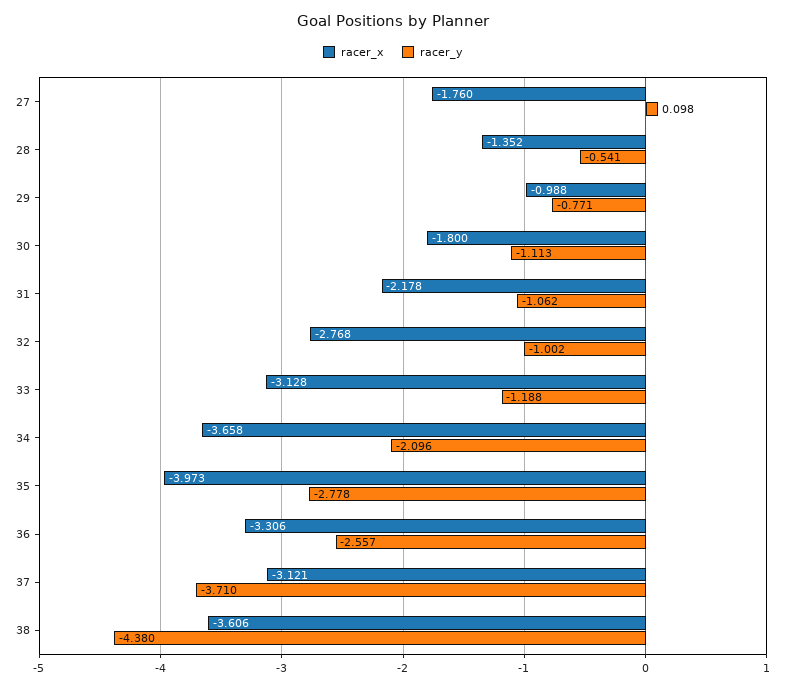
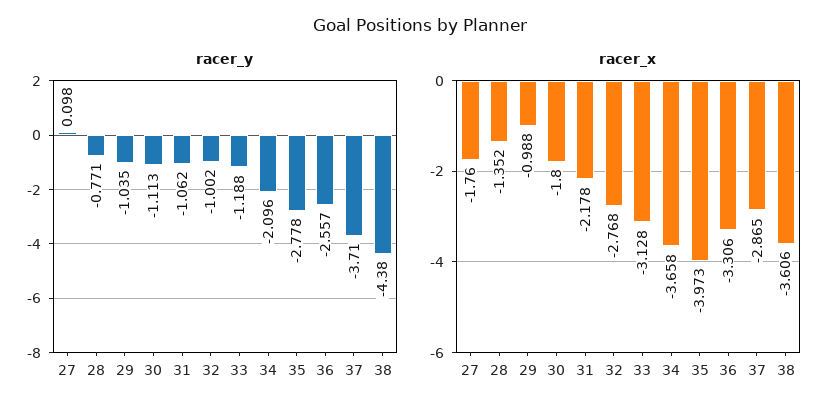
racer_y, 28: -0.541 -> -0.771
racer_y, 29: -0.771 -> -1.035
racer_x, 37: -3.121 -> -2.865

